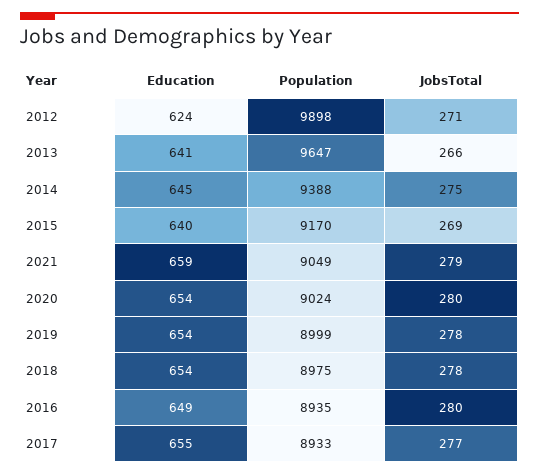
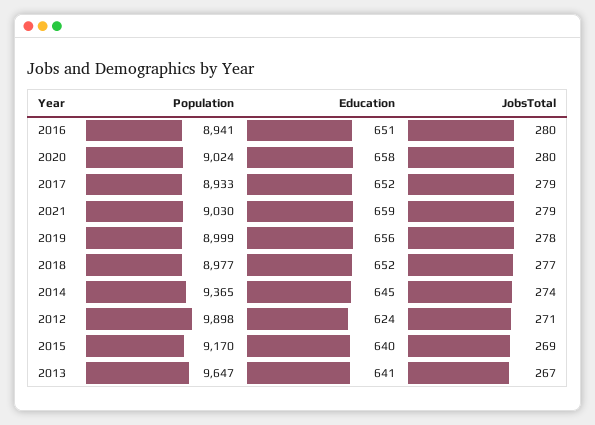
JobsTotal, 2013: 266 -> 267
Population, 2014: 9388 -> 9365
JobsTotal, 2014: 275 -> 274
Population, 2021: 9049 -> 9030
Education, 2020: 654 -> 658
Education, 2019: 654 -> 656
Education, 2018: 654 -> 652
Population, 2018: 8975 -> 8977
JobsTotal, 2018: 278 -> 277
Education, 2016: 649 -> 651
Population, 2016: 8935 -> 8941
Education, 2017: 655 -> 652
JobsTotal, 2017: 277 -> 279

